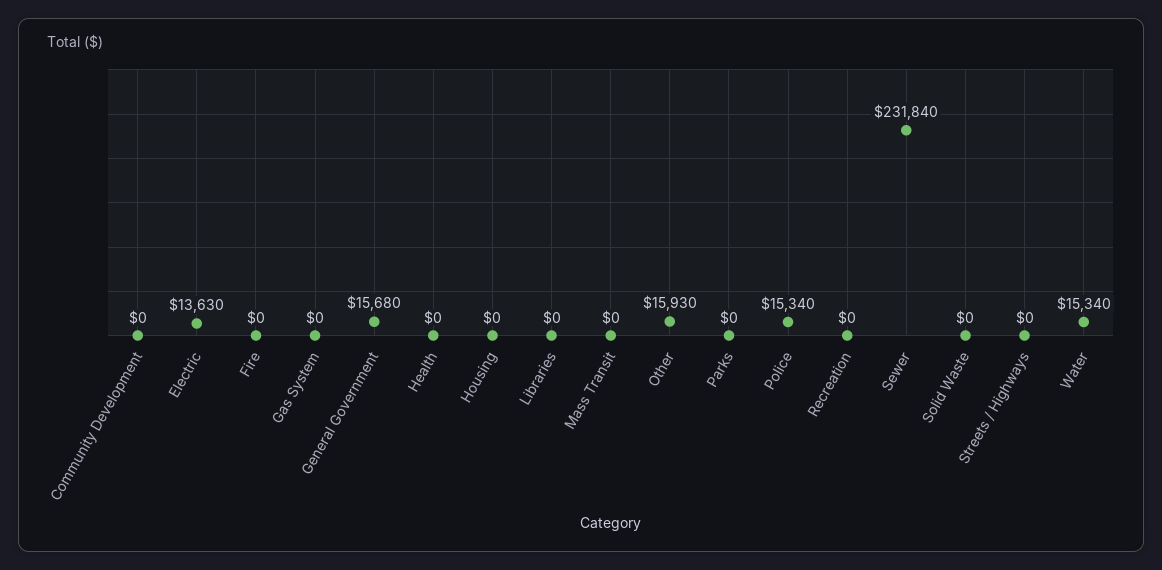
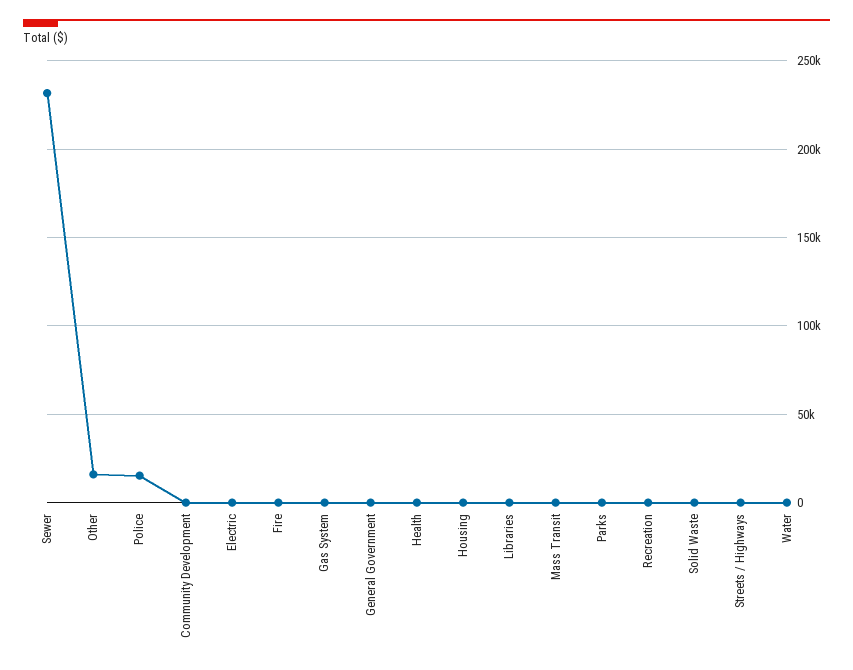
Electric: 13630 -> 0
General Government: 15680 -> 0
Water: 15340 -> 0

